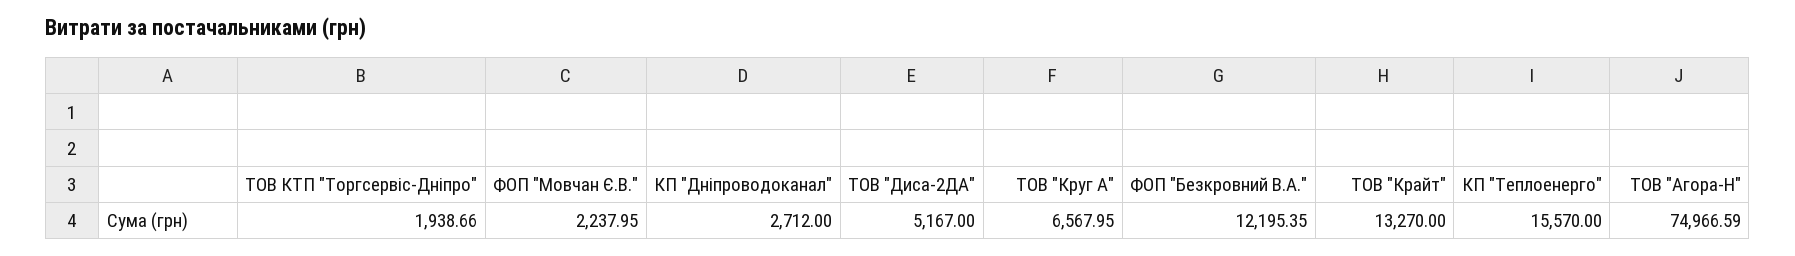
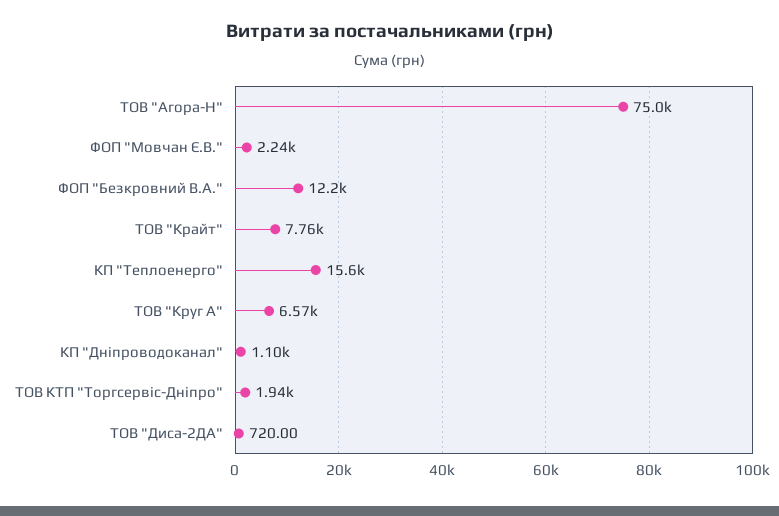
КП "Дніпроводоканал": 2712 -> 1100
ТОВ "Диса-2ДА": 5167 -> 720
ТОВ "Крайт": 13270 -> 7760

